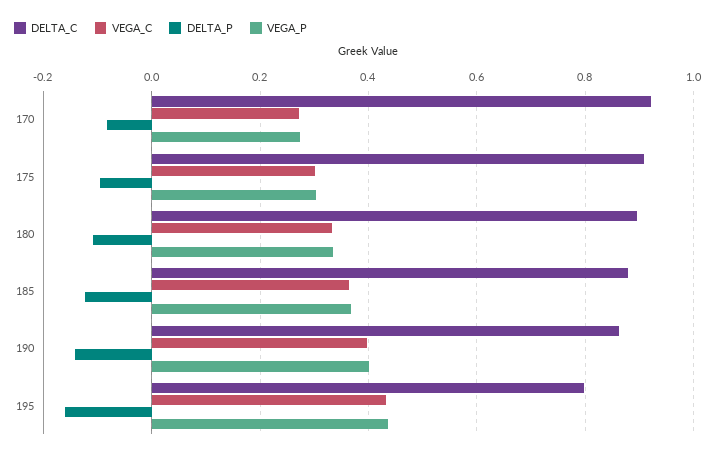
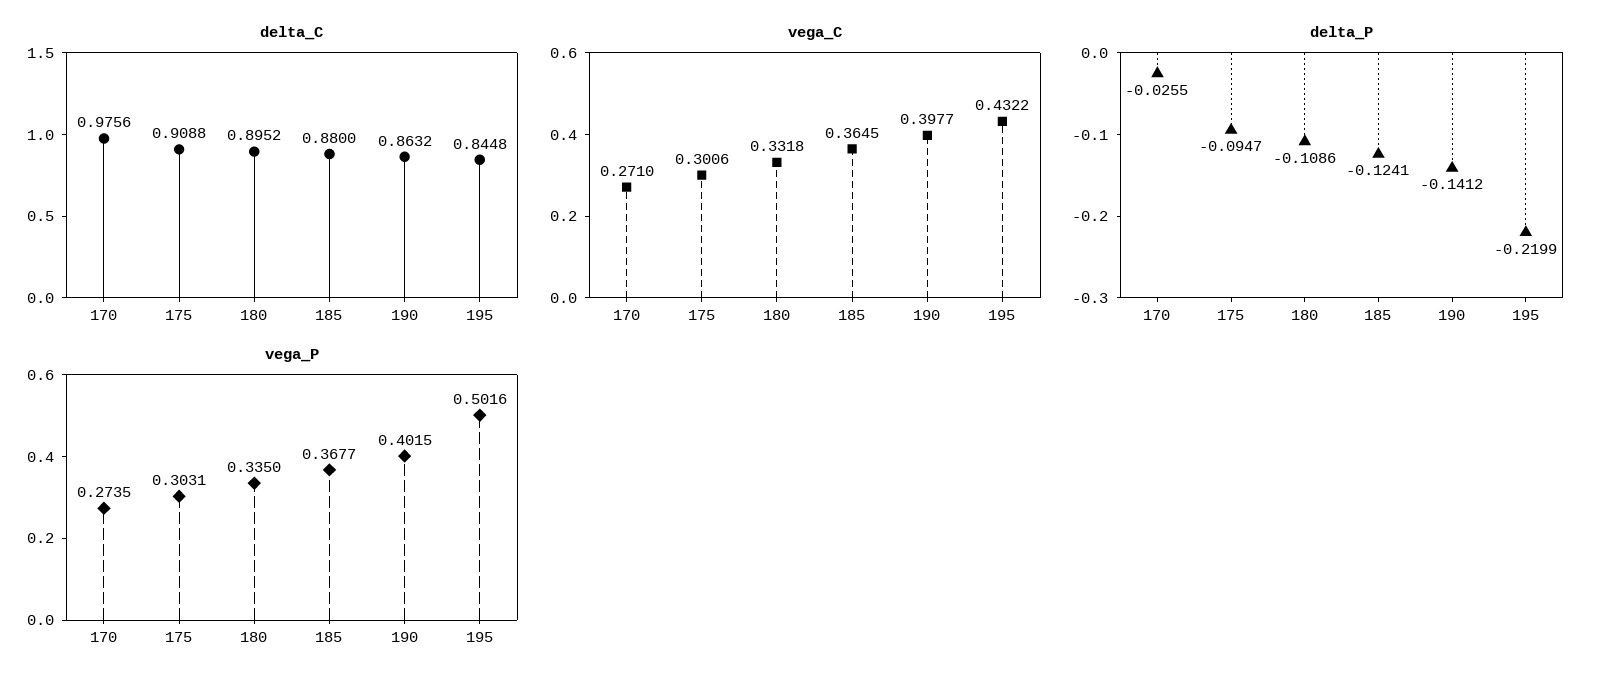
DELTA_C, 170: 0.92 -> 0.9756
DELTA_P, 170: -0.08 -> -0.0255
DELTA_C, 195: 0.8 -> 0.8448
DELTA_P, 195: -0.16 -> -0.2199
VEGA_P, 195: 0.44 -> 0.5016

